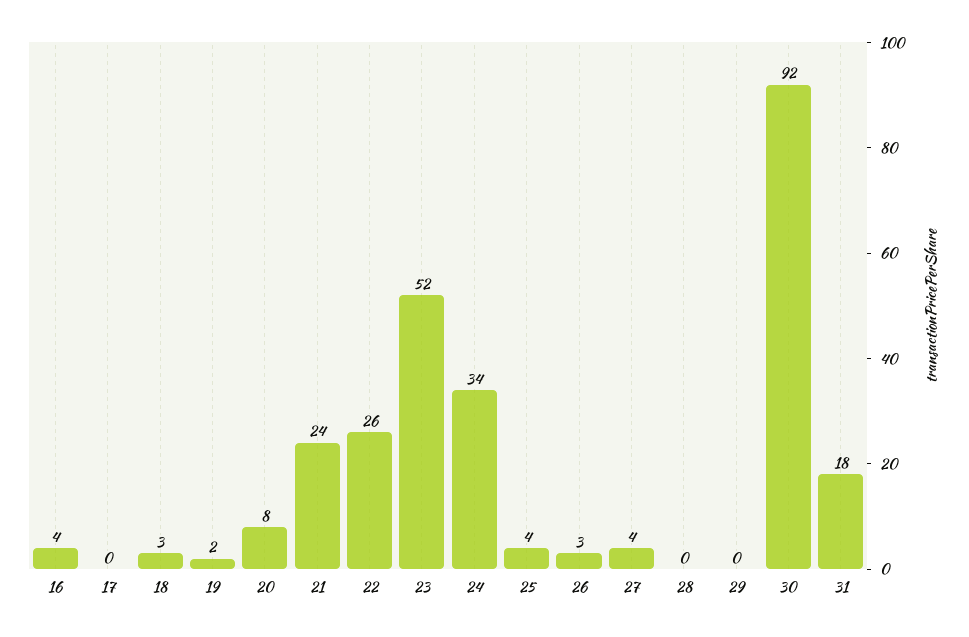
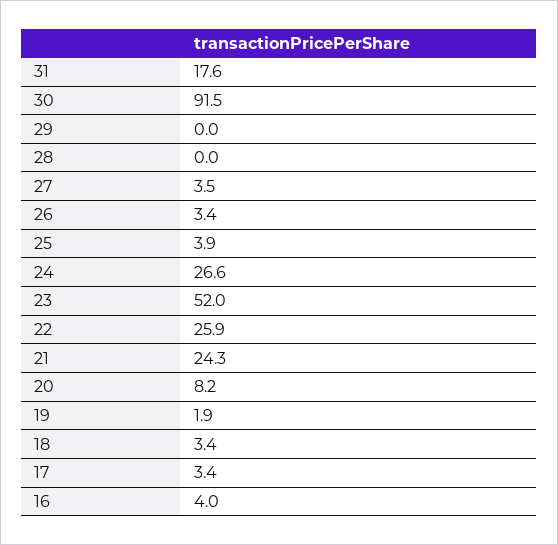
17: 0 -> 3.4
24: 34 -> 26.6

